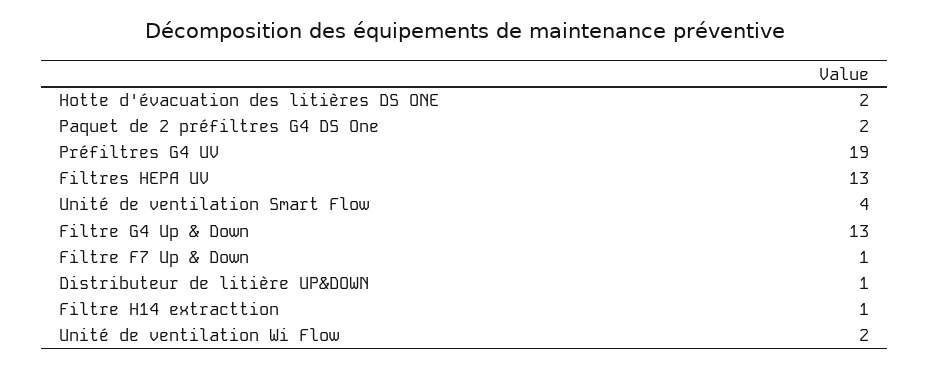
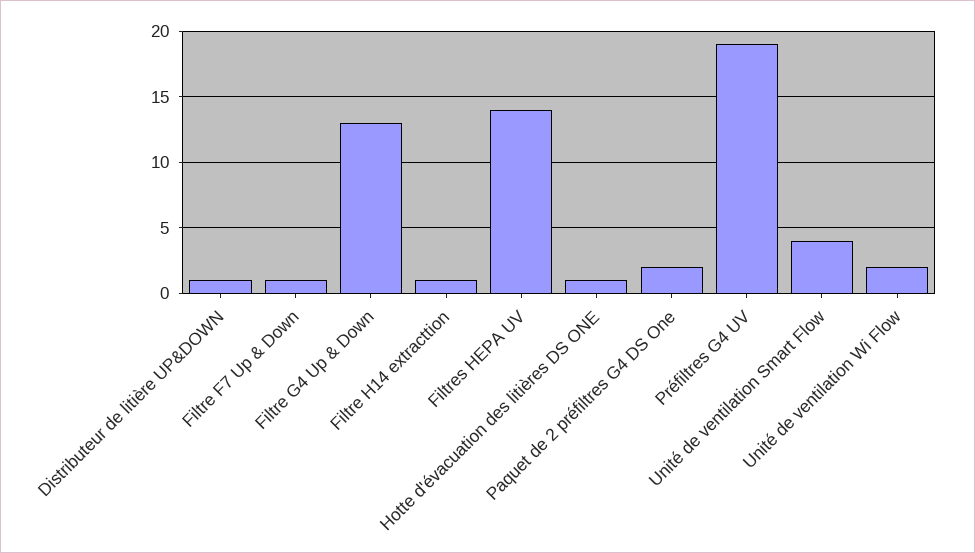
Hotte d'évacuation des litières DS ONE: 2 -> 1
Filtres HEPA UV: 13 -> 14

